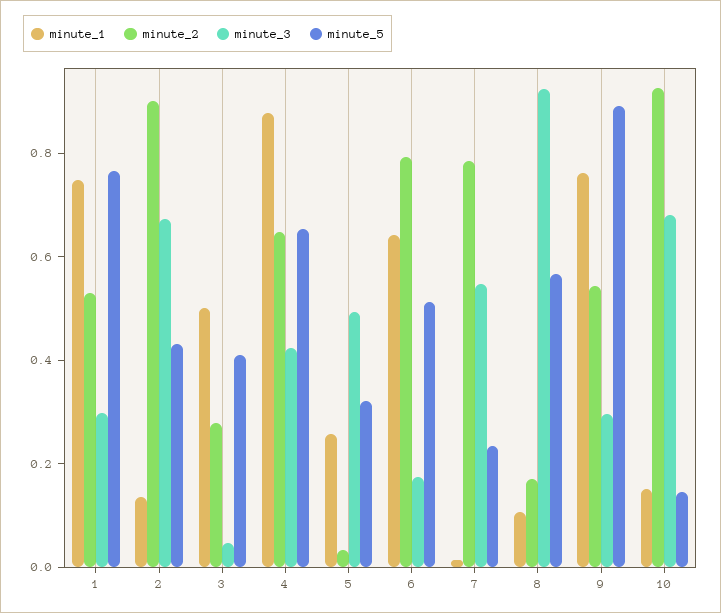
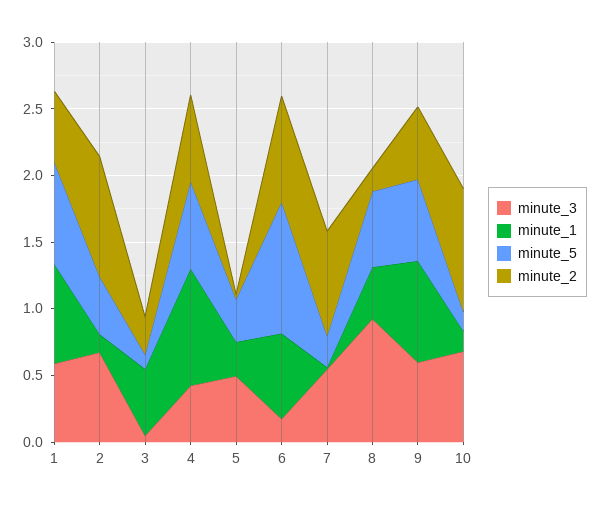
minute_3, 1: 0.3 -> 0.6
minute_5, 3: 0.4 -> 0.1
minute_5, 6: 0.5 -> 1
minute_1, 8: 0.1 -> 0.4
minute_3, 9: 0.3 -> 0.6
minute_5, 9: 0.9 -> 0.6

